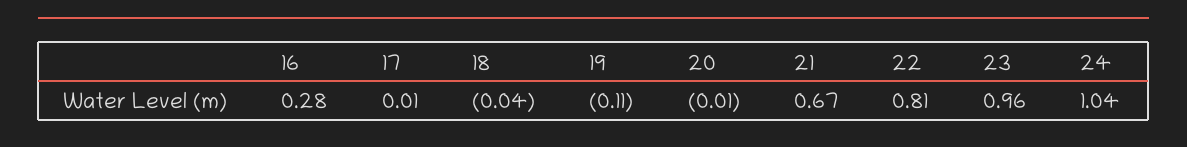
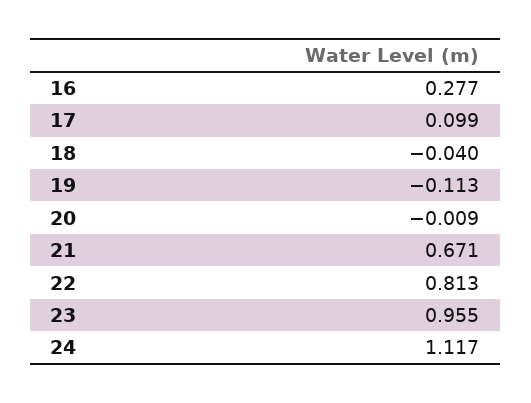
17: 0.01 -> 0.099
24: 1.04 -> 1.117

